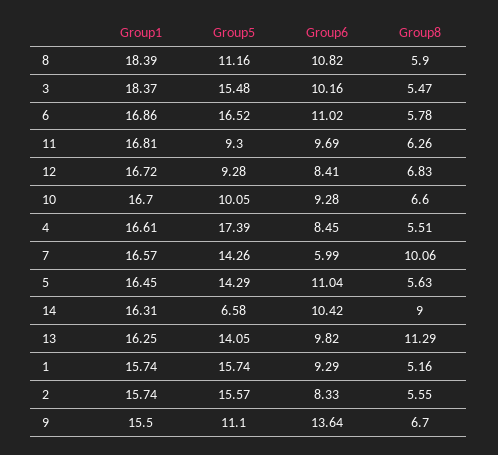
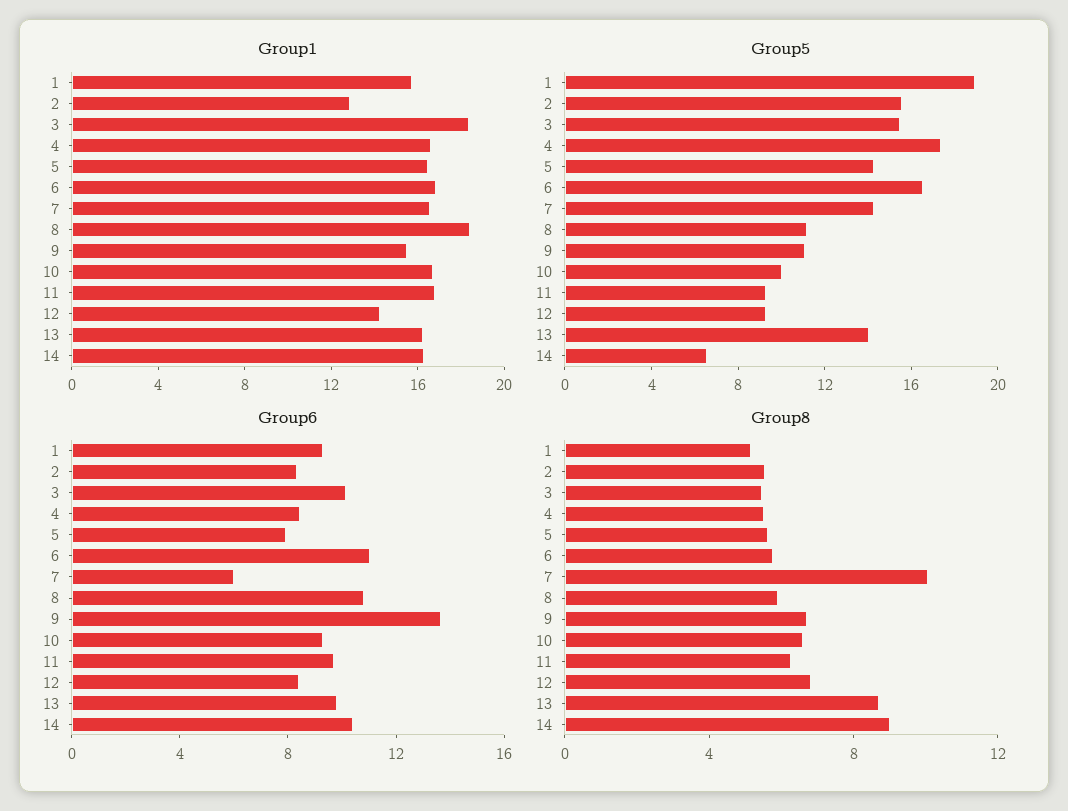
Group1, 12: 16.72 -> 14
Group6, 5: 11.04 -> 8
Group8, 13: 11.29 -> 9
Group5, 1: 15.74 -> 19
Group1, 2: 15.74 -> 13

